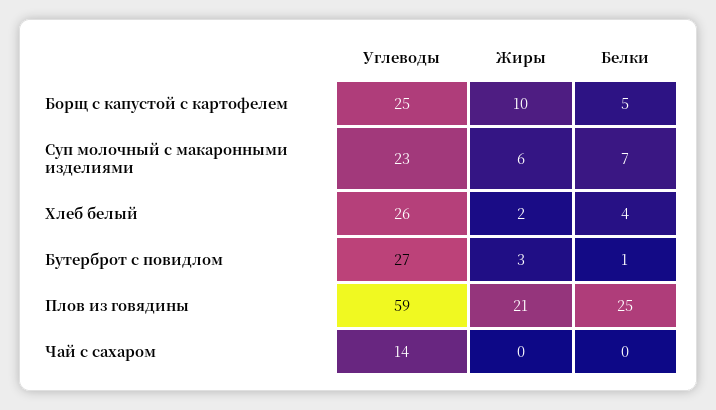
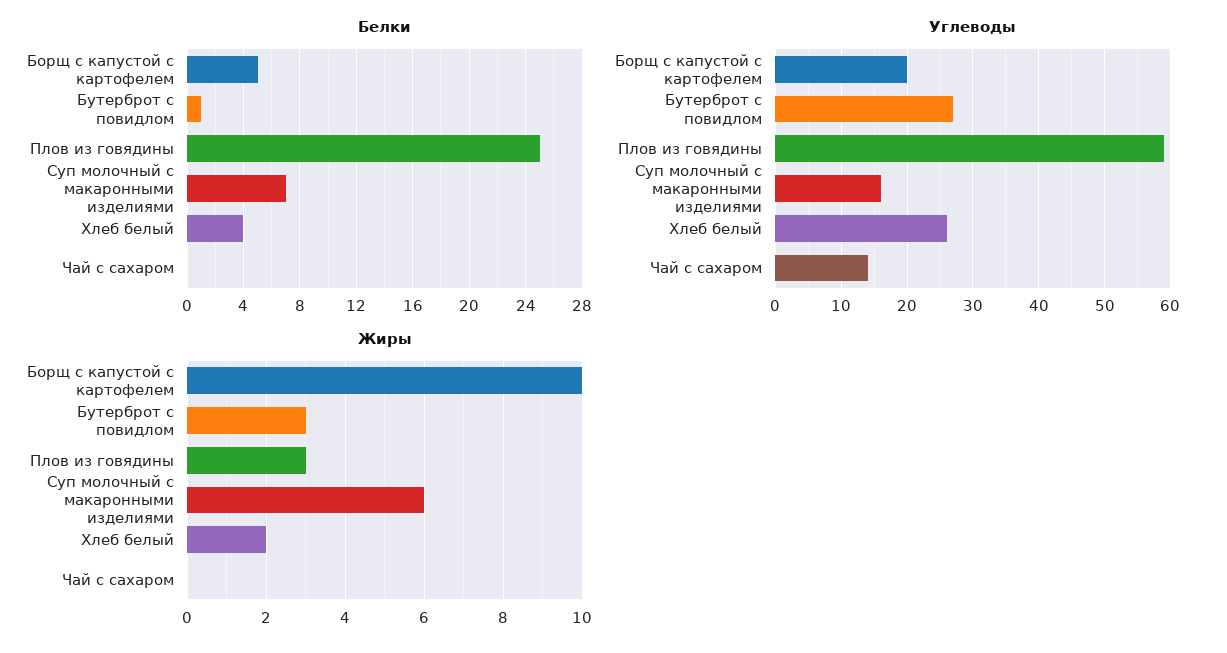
Углеводы, Борщ с капустой с картофелем: 25 -> 20
Углеводы, Суп молочный с макаронными изделиями: 23 -> 16
Жиры, Плов из говядины: 21 -> 3

